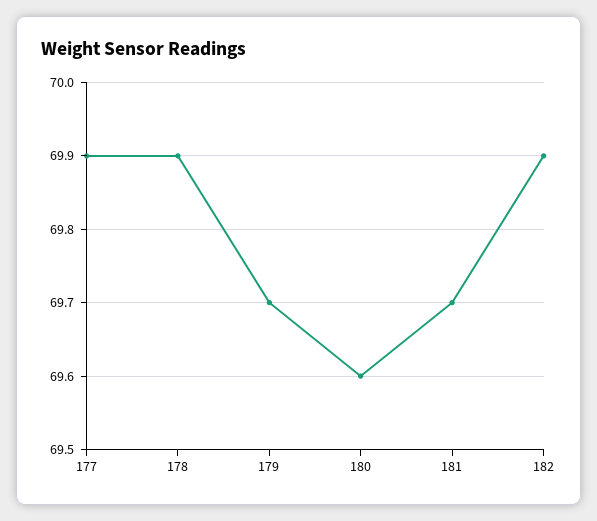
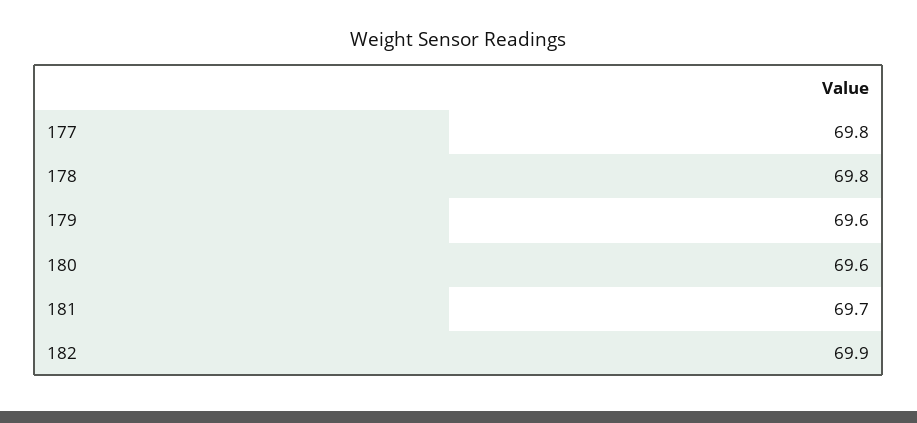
177: 69.9 -> 69.8
178: 69.9 -> 69.8
179: 69.7 -> 69.6

